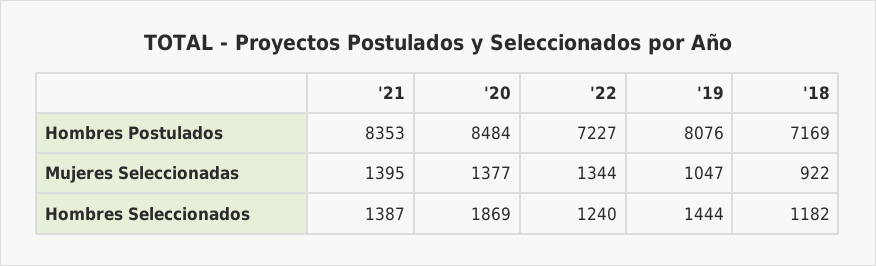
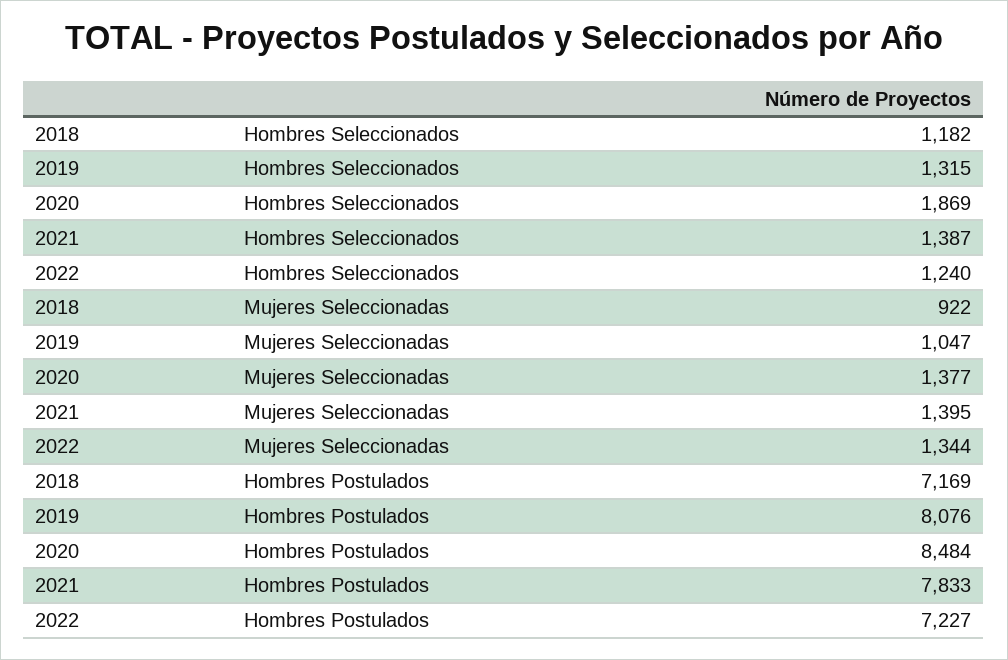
'21, Hombres Postulados: 8353 -> 7833
'19, Hombres Seleccionados: 1444 -> 1315

